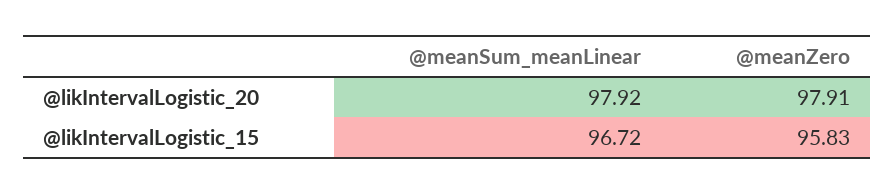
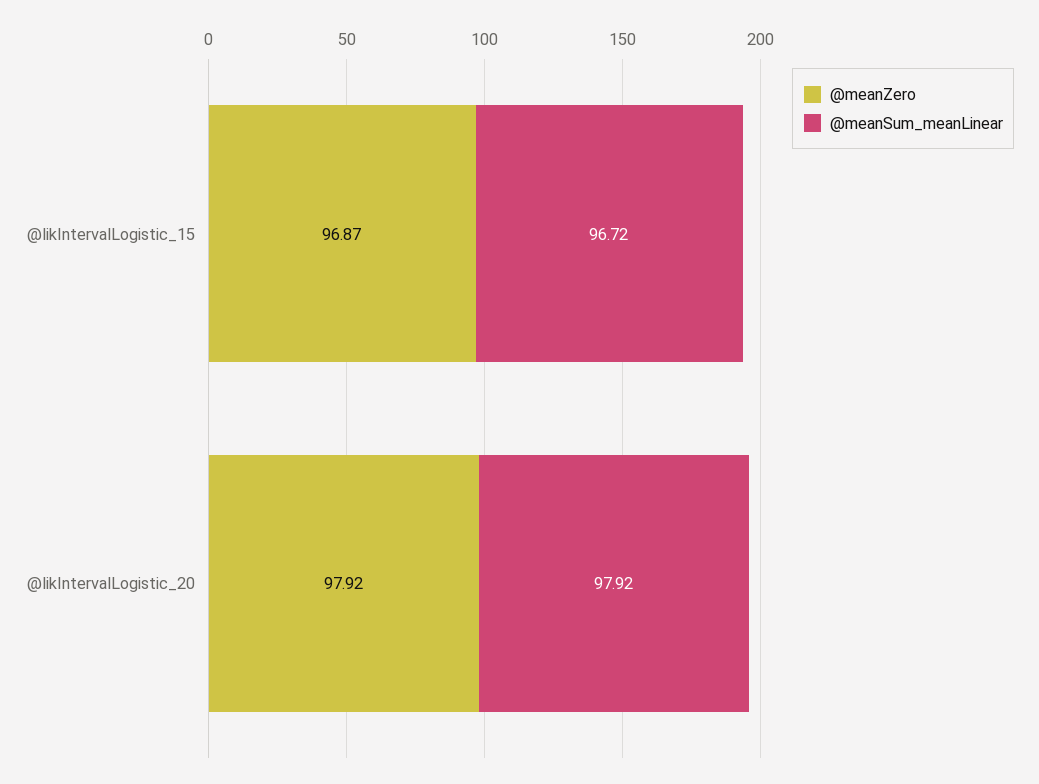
@meanZero, @likIntervalLogistic_20: 97.91 -> 97.92
@meanZero, @likIntervalLogistic_15: 95.83 -> 96.87

